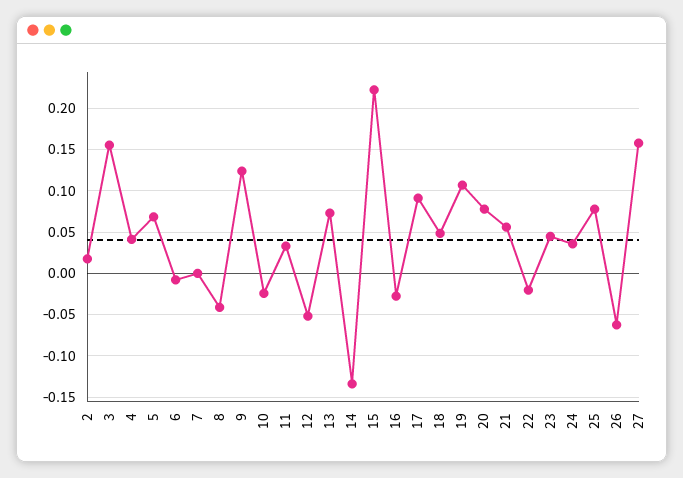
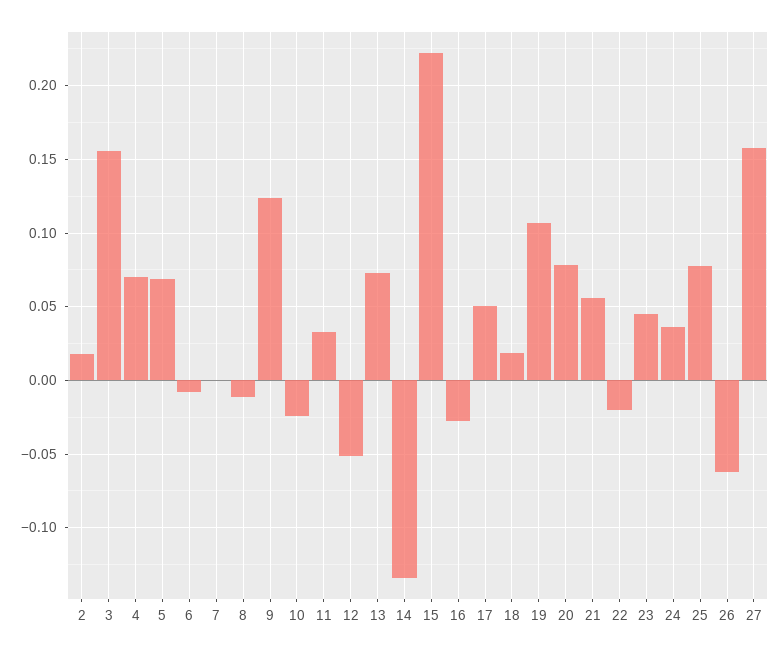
4: 0.04 -> 0.07
8: -0.04 -> -0.01
17: 0.09 -> 0.05
18: 0.05 -> 0.02

